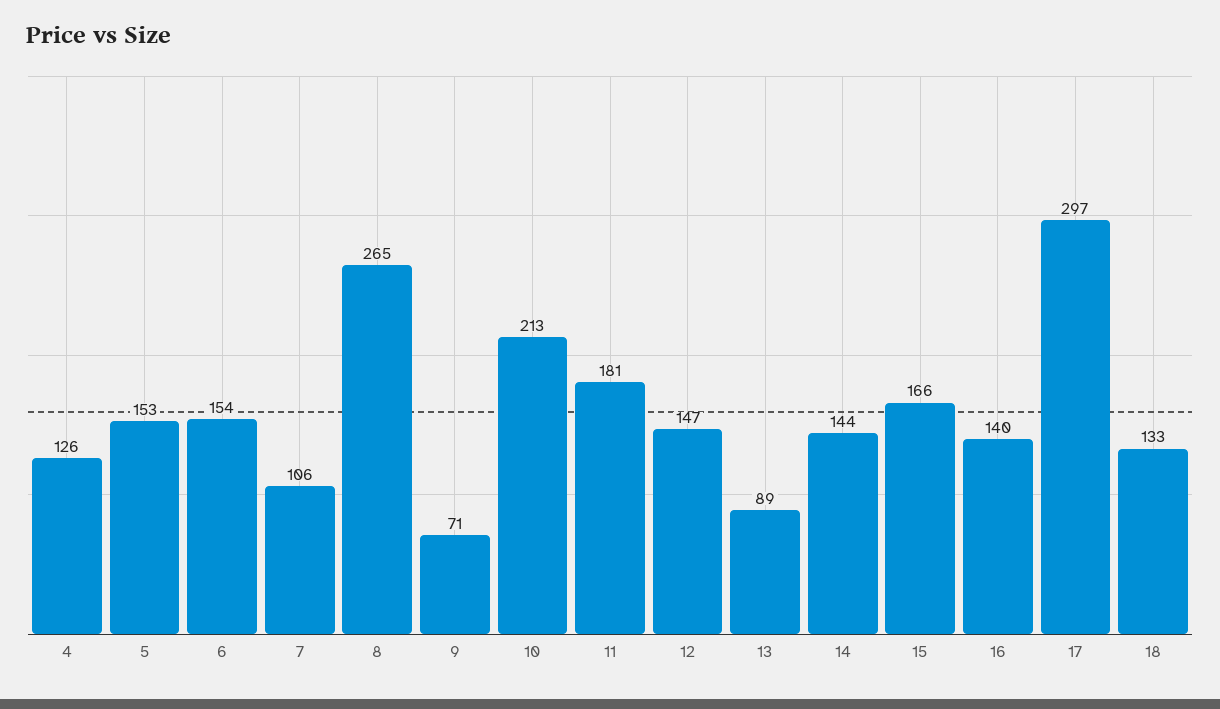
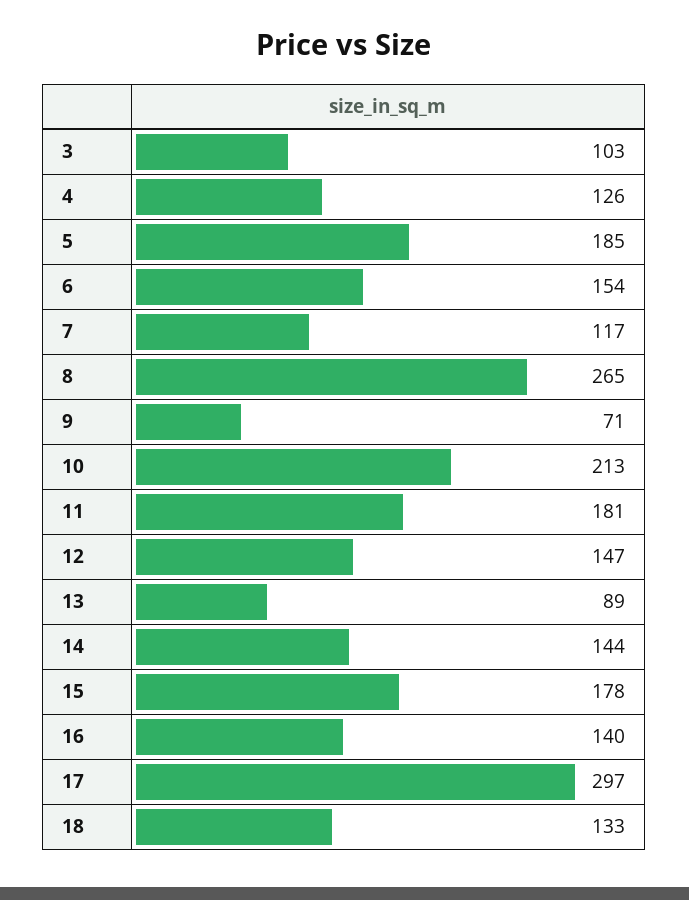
5: 153 -> 185
7: 106 -> 117
15: 166 -> 178
3: none -> 103

